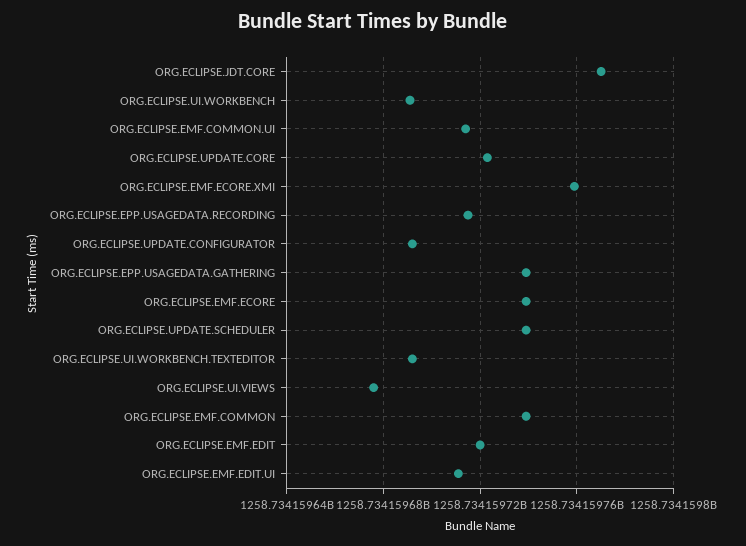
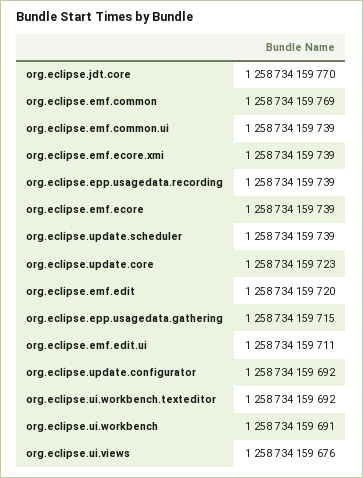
ORG.ECLIPSE.EMF.COMMON.UI: 1258734159715 -> 1258734159739
ORG.ECLIPSE.EMF.ECORE.XMI: 1258734159760 -> 1258734159739
ORG.ECLIPSE.EPP.USAGEDATA.RECORDING: 1258734159715 -> 1258734159739
ORG.ECLIPSE.EPP.USAGEDATA.GATHERING: 1258734159740 -> 1258734159715
ORG.ECLIPSE.EMF.COMMON: 1258734159740 -> 1258734159769

